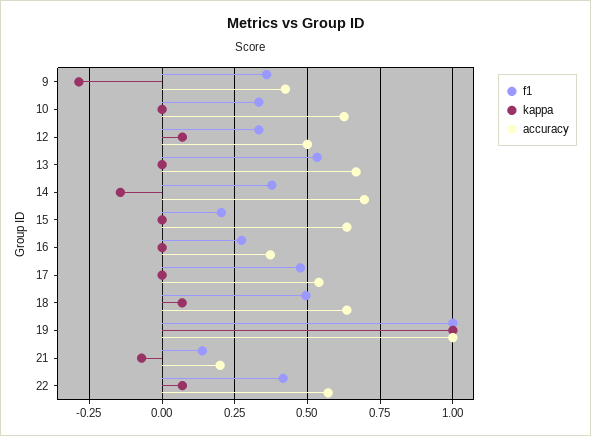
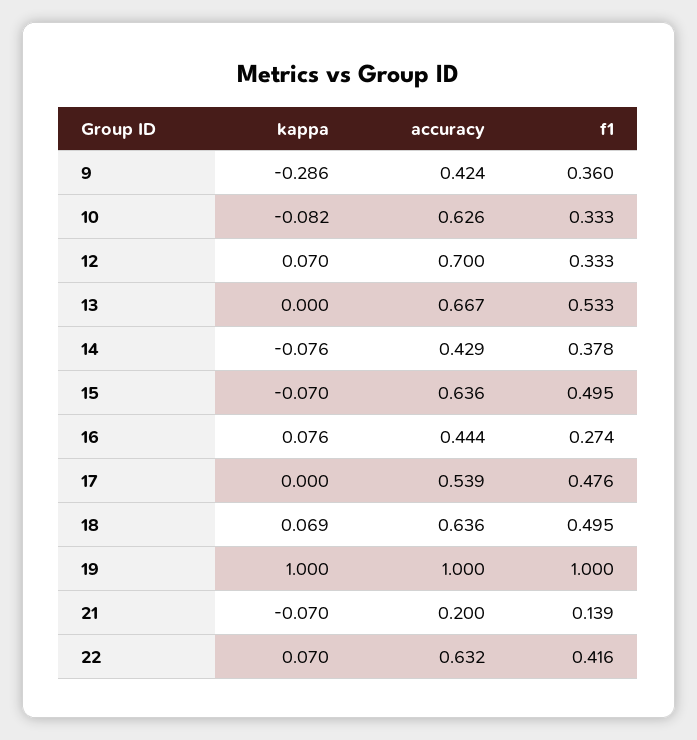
kappa, 10: 0 -> -0.082
accuracy, 12: 0.5 -> 0.7
kappa, 14: -0.15 -> -0.076
accuracy, 14: 0.7 -> 0.429
f1, 15: 0.2 -> 0.495
kappa, 15: 0 -> -0.07
kappa, 16: 0 -> 0.076
accuracy, 16: 0.375 -> 0.444
accuracy, 22: 0.575 -> 0.632

